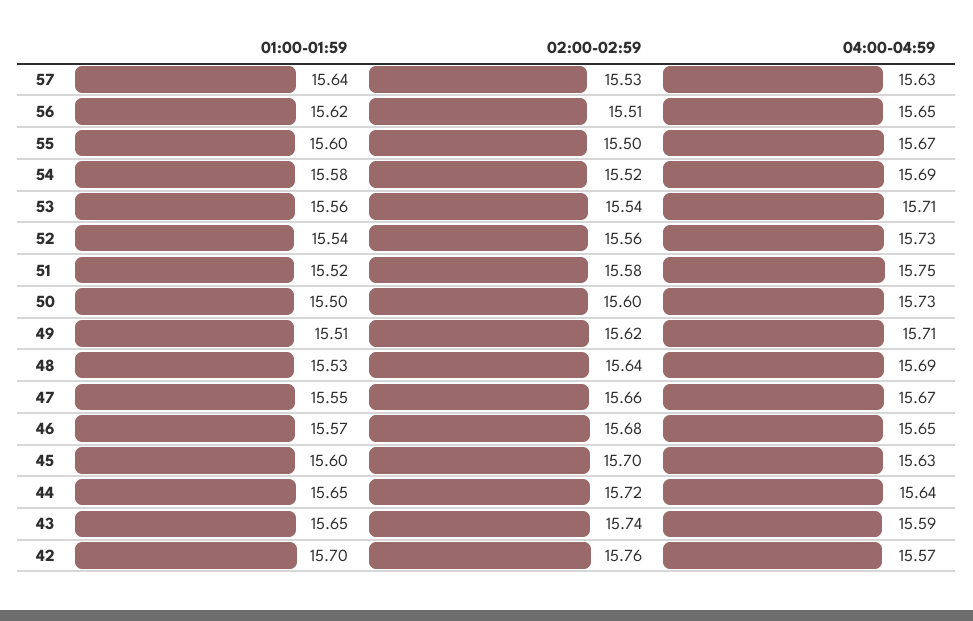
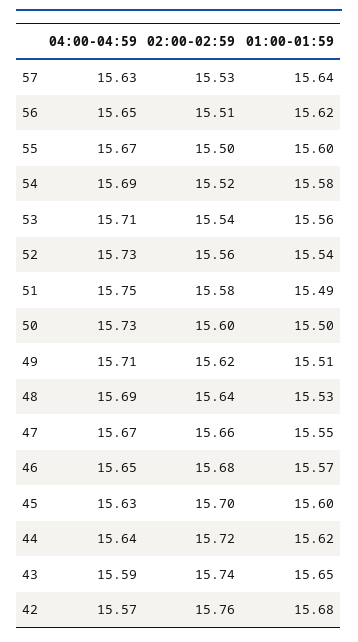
01:00-01:59, 51: 15.52 -> 15.49
01:00-01:59, 44: 15.65 -> 15.62
01:00-01:59, 42: 15.7 -> 15.68

